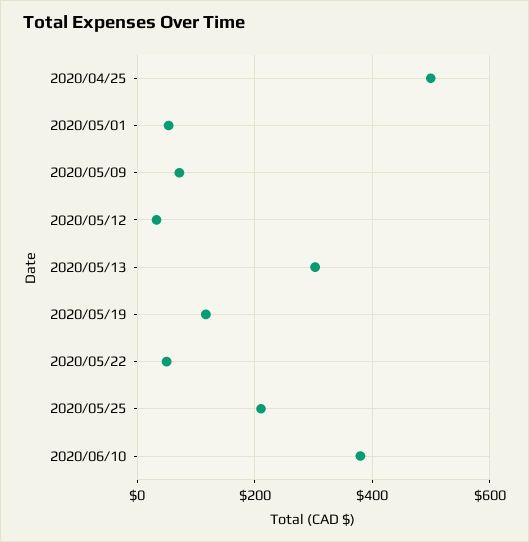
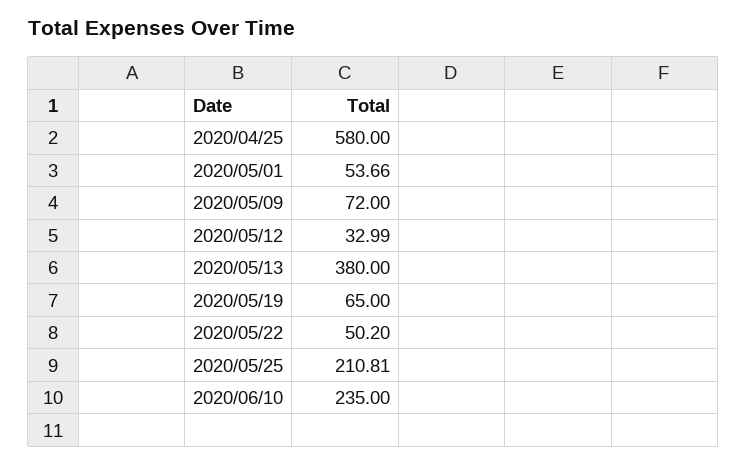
2020/04/25: 500 -> 580
2020/05/13: 300 -> 380
2020/05/19: 120 -> 65
2020/06/10: 380 -> 235

